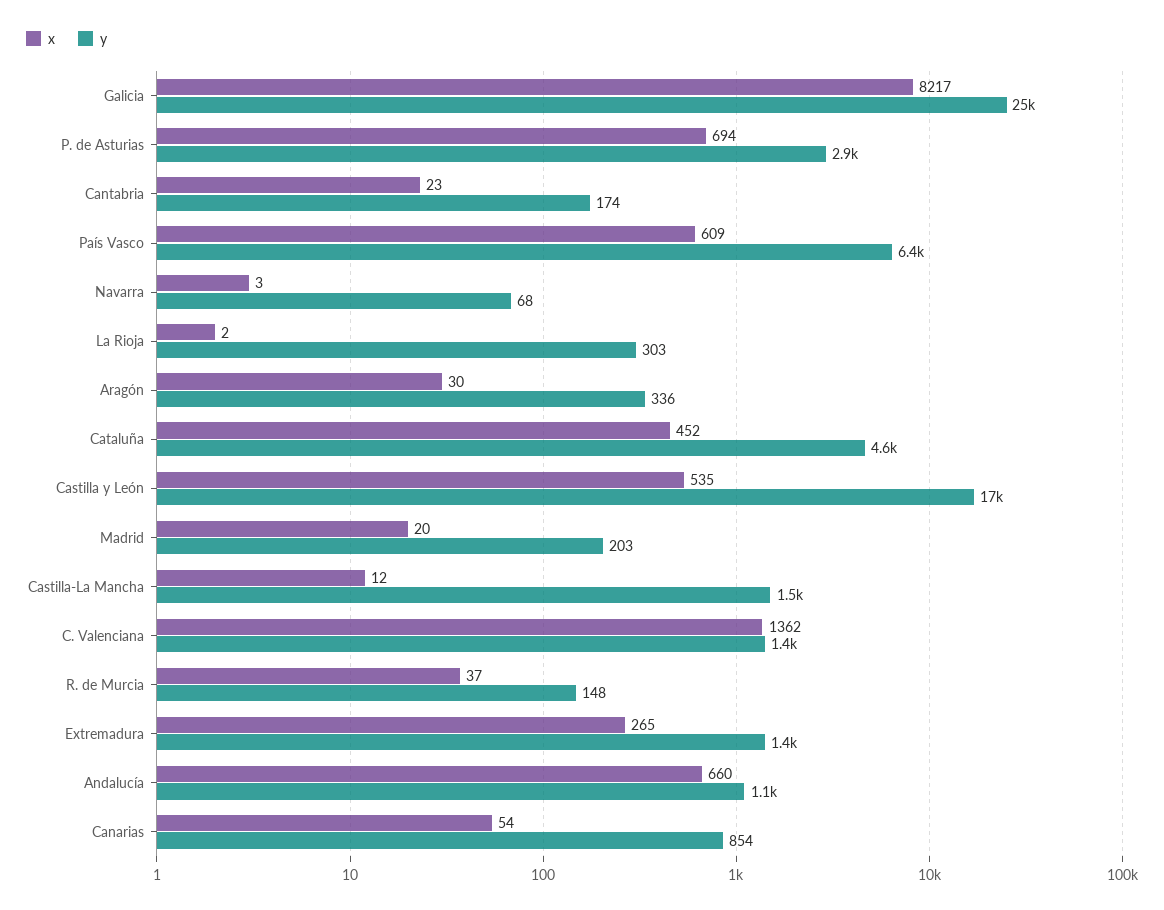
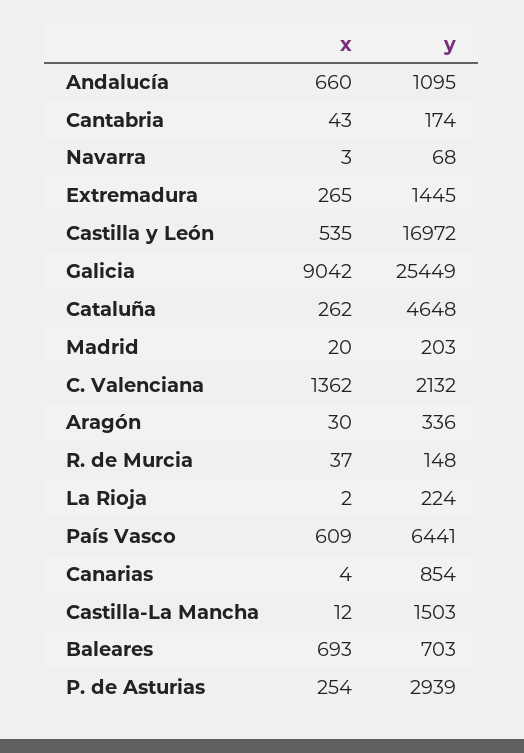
x, Galicia: 8217 -> 9042
x, P. de Asturias: 694 -> 254
x, Cantabria: 23 -> 43
y, La Rioja: 303 -> 224
x, Cataluña: 452 -> 262
y, C. Valenciana: 1400 -> 2132
x, Canarias: 54 -> 4
x, Baleares: none -> 693
y, Baleares: none -> 703

